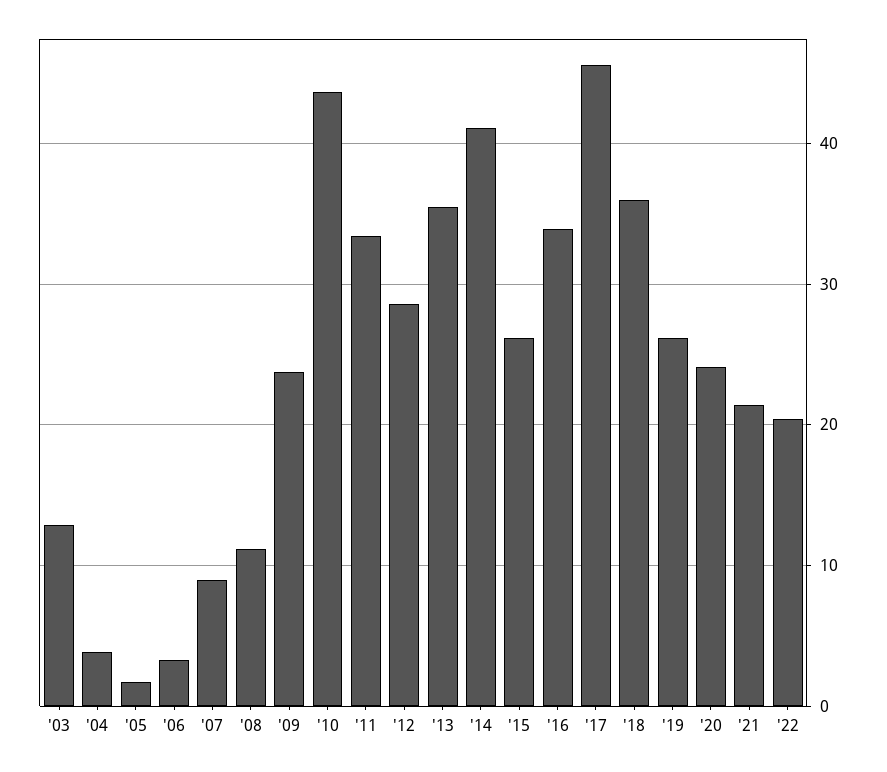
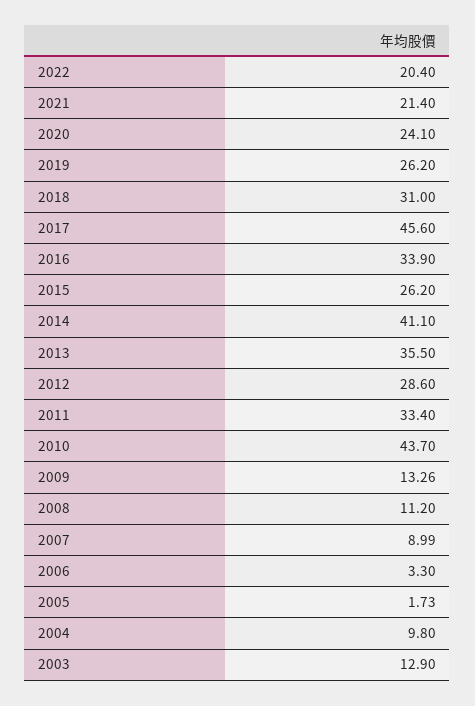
'04: 4 -> 9.8
'09: 24 -> 13.26
'18: 36 -> 31

